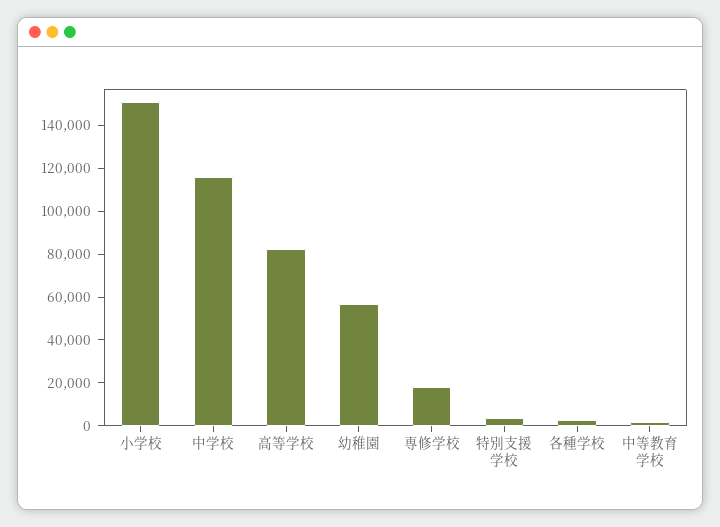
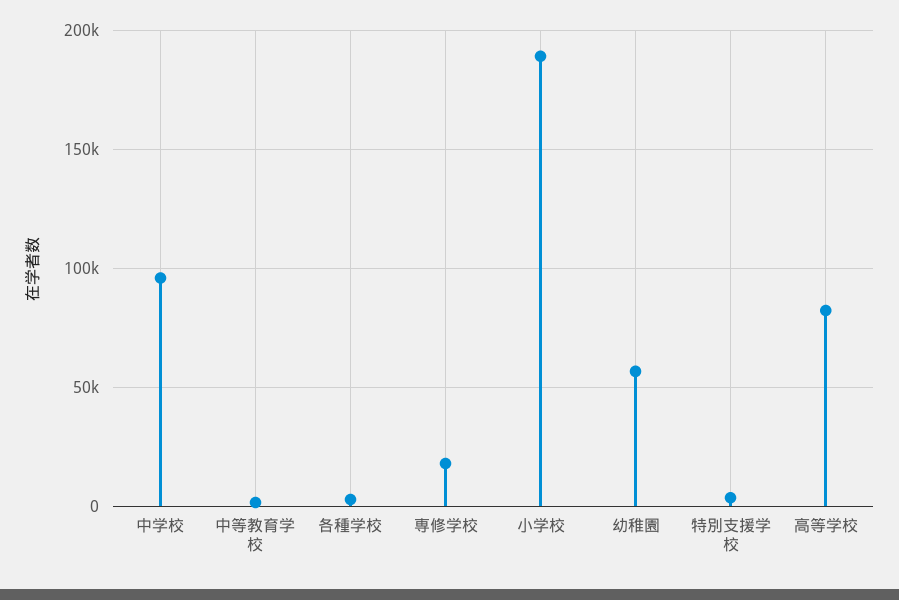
小学校: 150000 -> 190000
中学校: 115000 -> 95000

